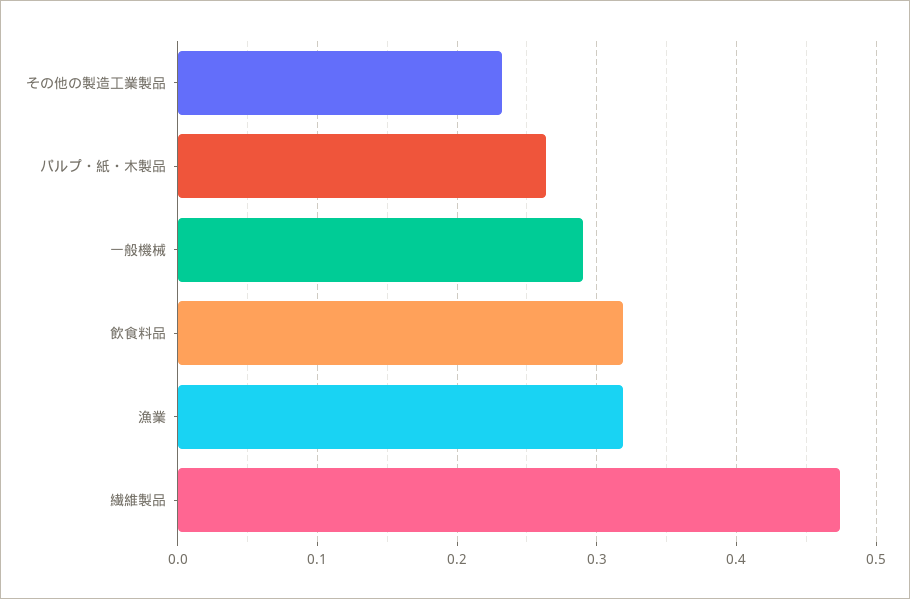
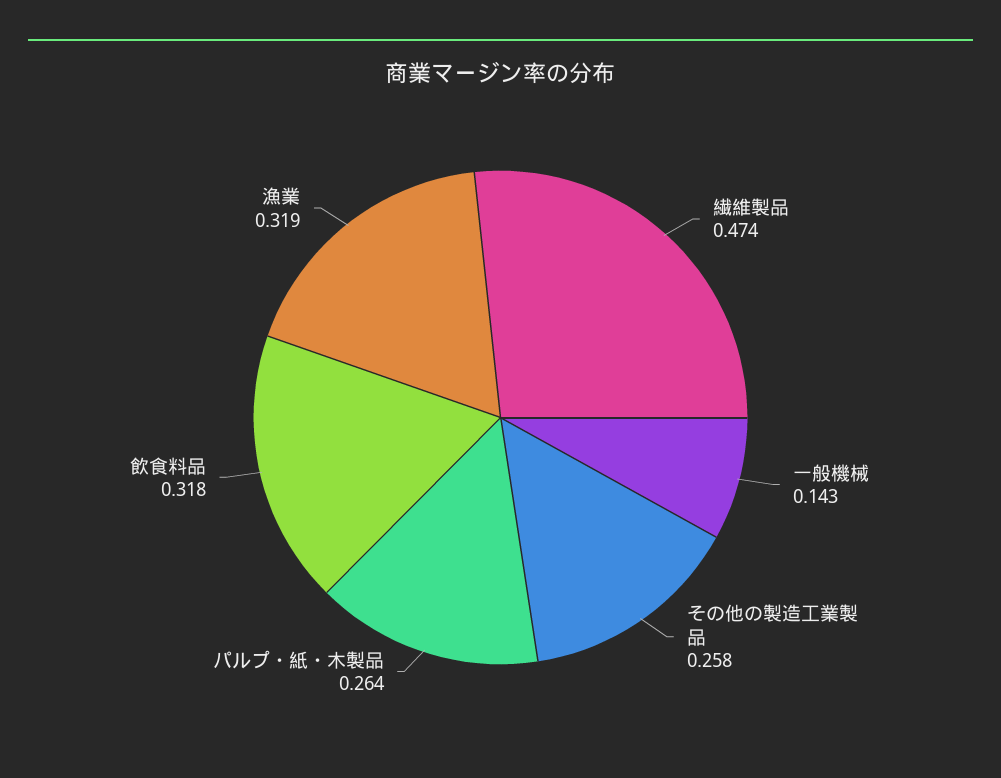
その他の製造工業製品: 0.23 -> 0.258
一般機械: 0.29 -> 0.143

